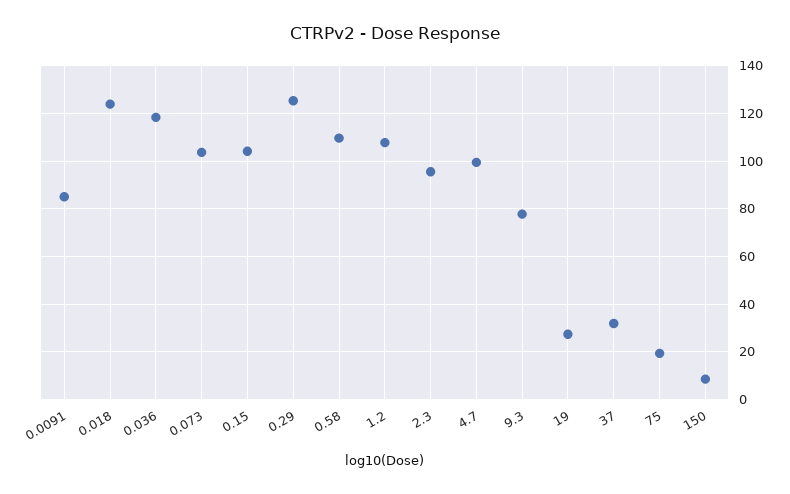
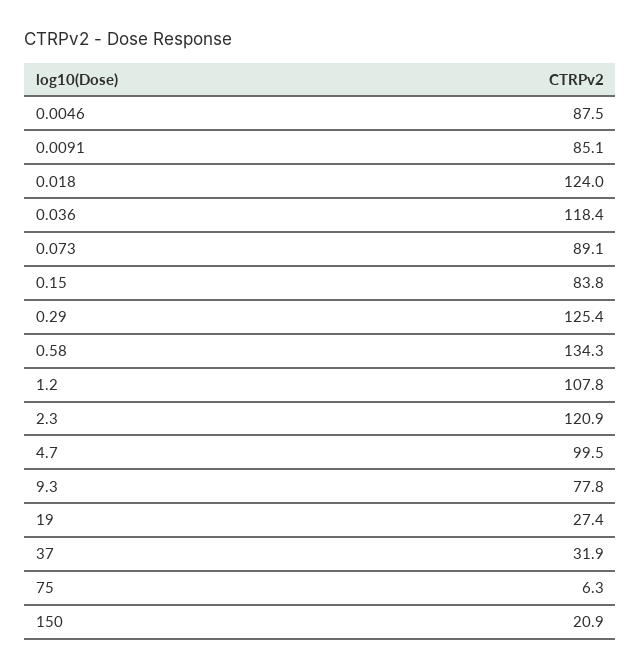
0.073: 105 -> 89.1
0.15: 105 -> 83.8
0.58: 110 -> 134.3
2.3: 95 -> 120.9
75: 20 -> 6.3
150: 10 -> 20.9
0.0046: none -> 87.5

